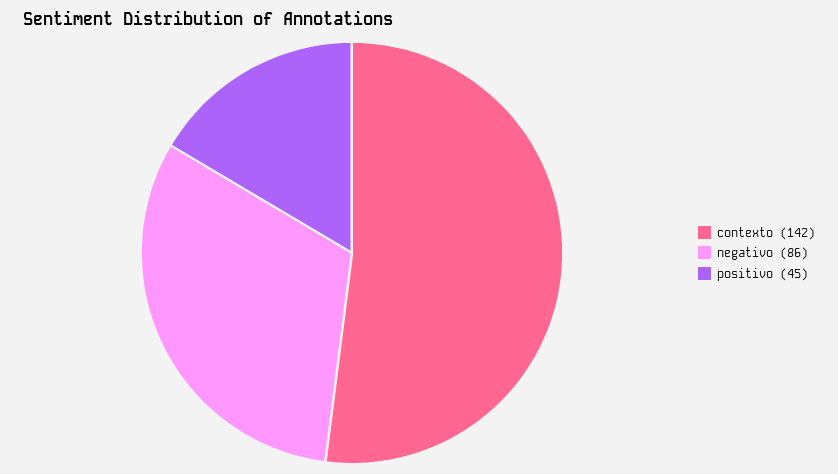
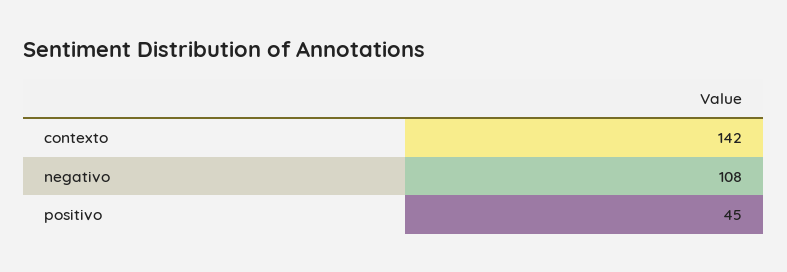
negativo: 86 -> 108

